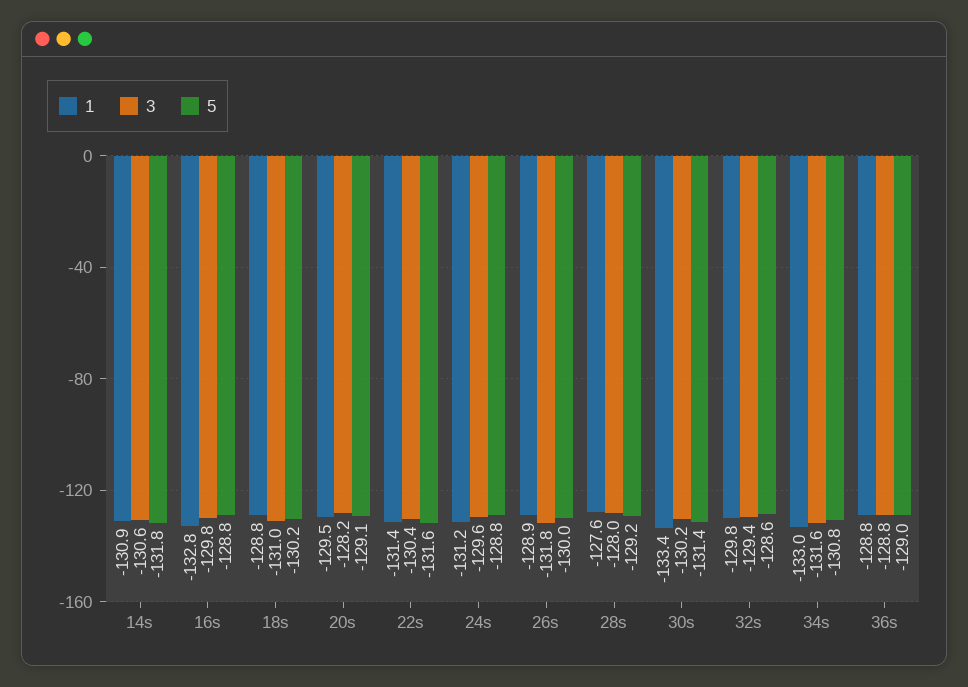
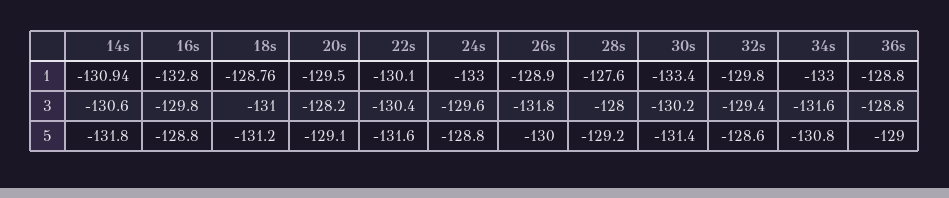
5, 18s: -130.2 -> -131.2
1, 22s: -131.4 -> -130.1
1, 24s: -131.2 -> -133

